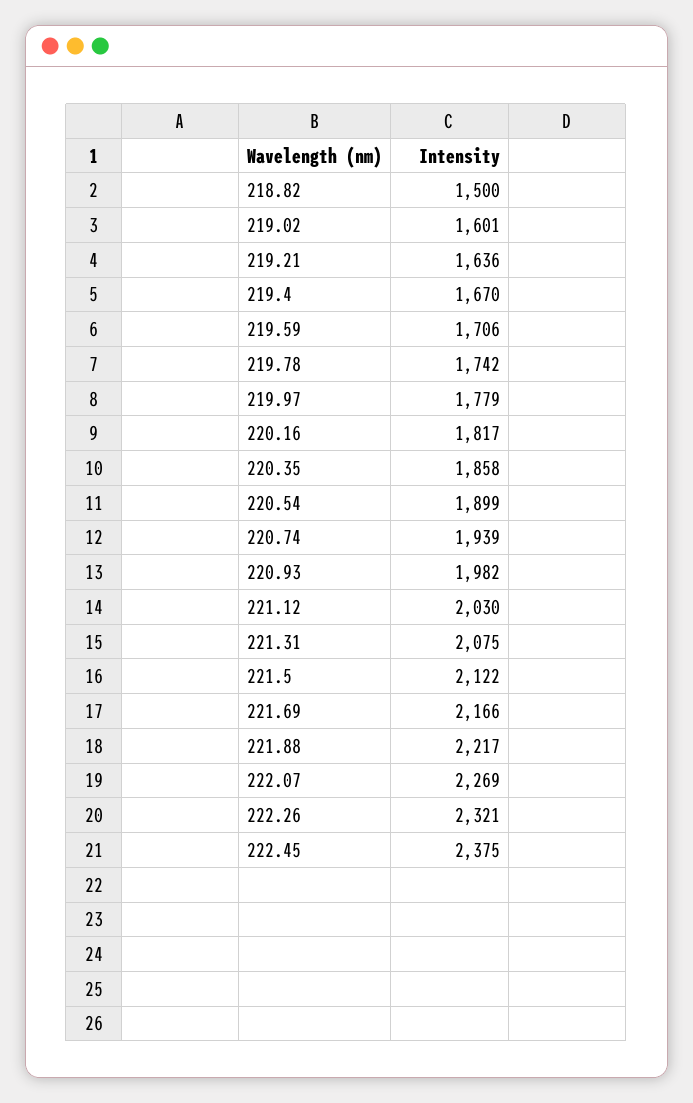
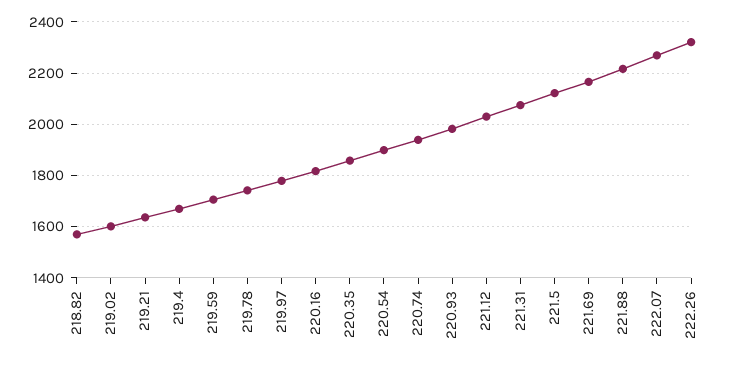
218.82: 1500 -> 1575
222.45: 2375 -> none

